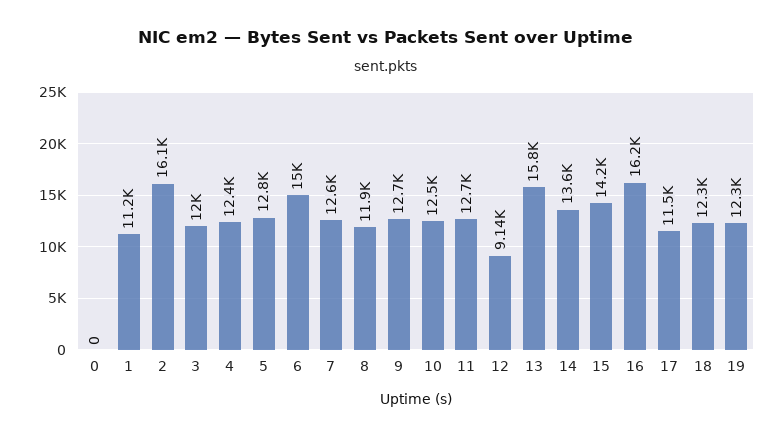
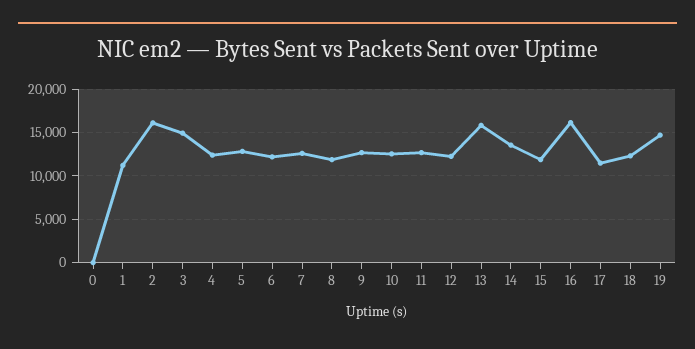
3: 12000 -> 15000
6: 15000 -> 12000
12: 9140 -> 12000
15: 14200 -> 12000
19: 12300 -> 15000

